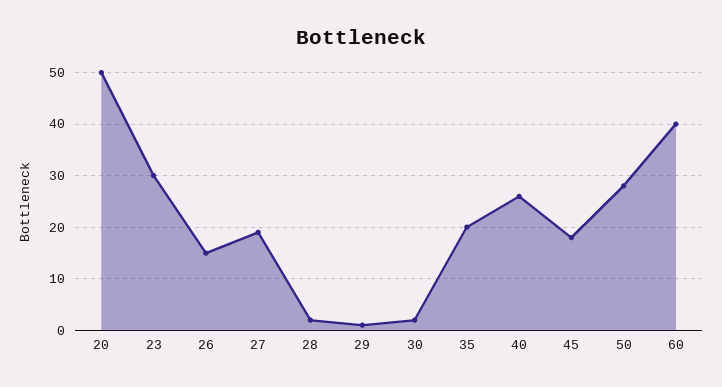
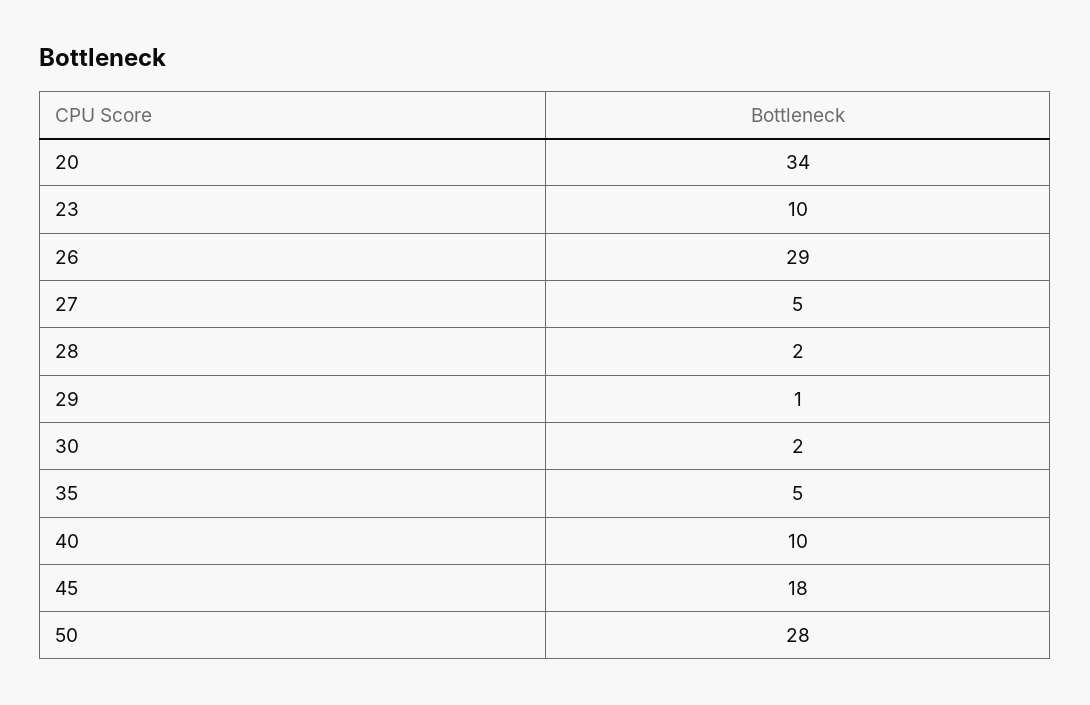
20: 50 -> 34
23: 30 -> 10
26: 15 -> 29
27: 20 -> 5
35: 20 -> 5
40: 25 -> 10
60: 40 -> none

